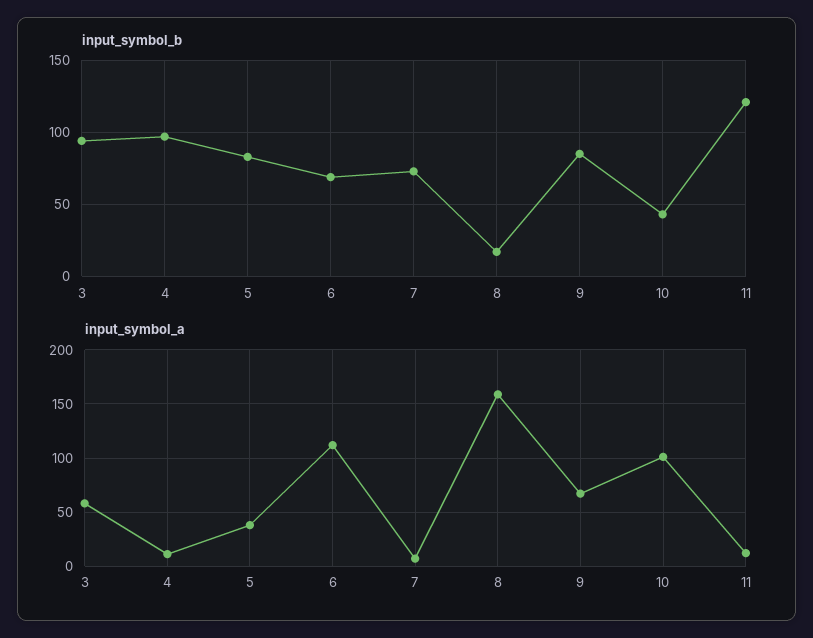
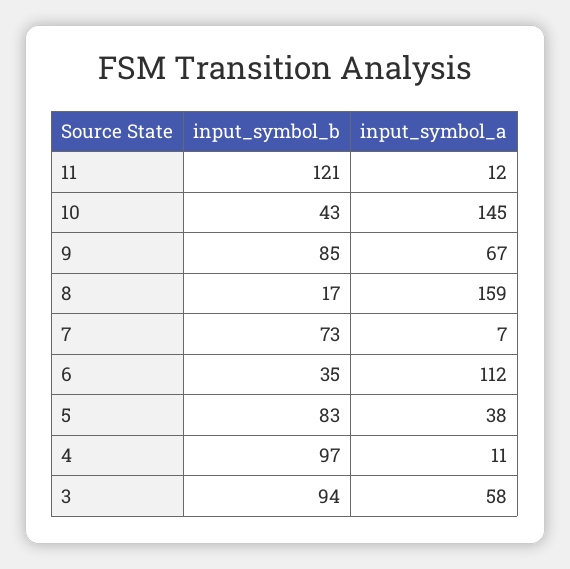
input_symbol_b, 6: 70 -> 35
input_symbol_a, 10: 100 -> 145

